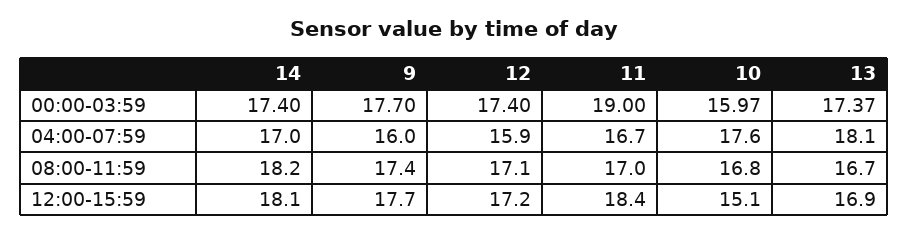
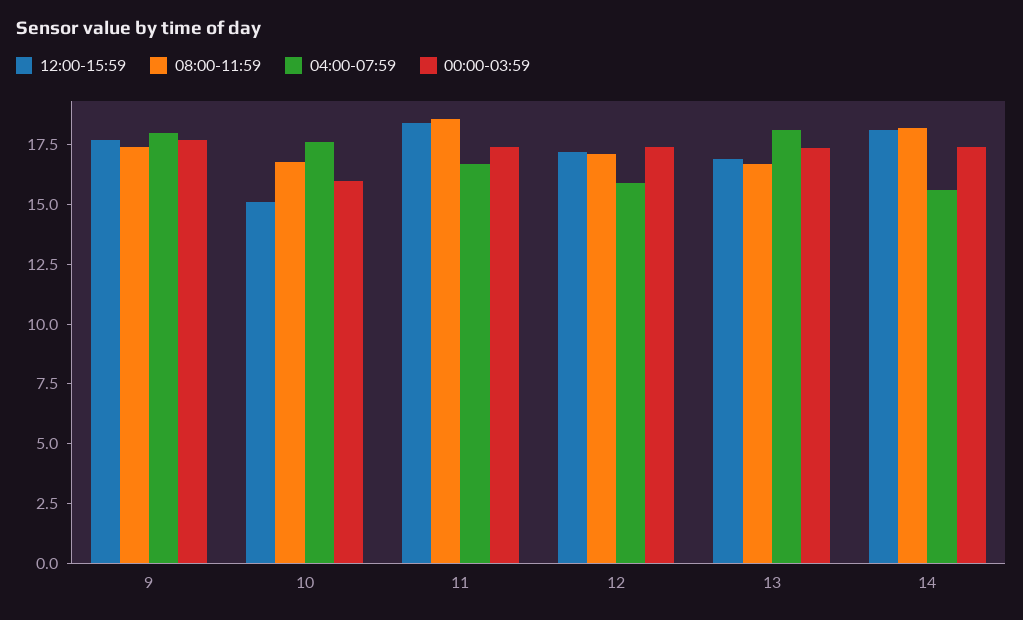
00:00-03:59, 11: 19 -> 17.5
04:00-07:59, 14: 17 -> 15.5
04:00-07:59, 9: 16 -> 18
08:00-11:59, 11: 17 -> 18.5

